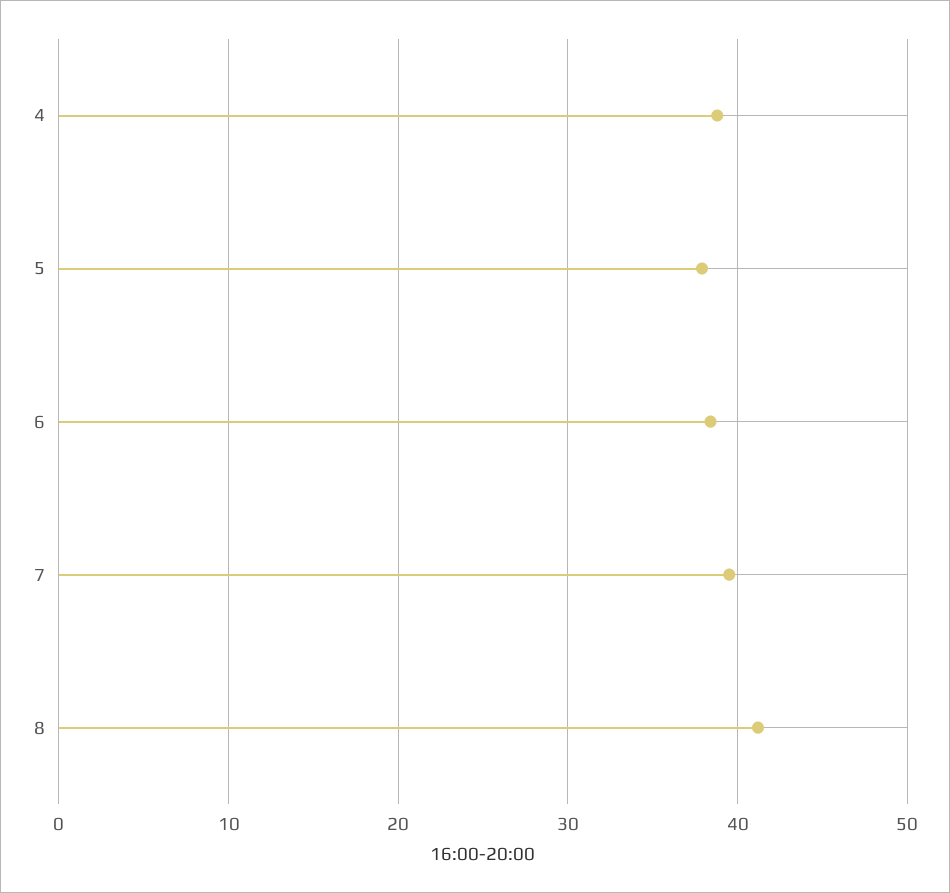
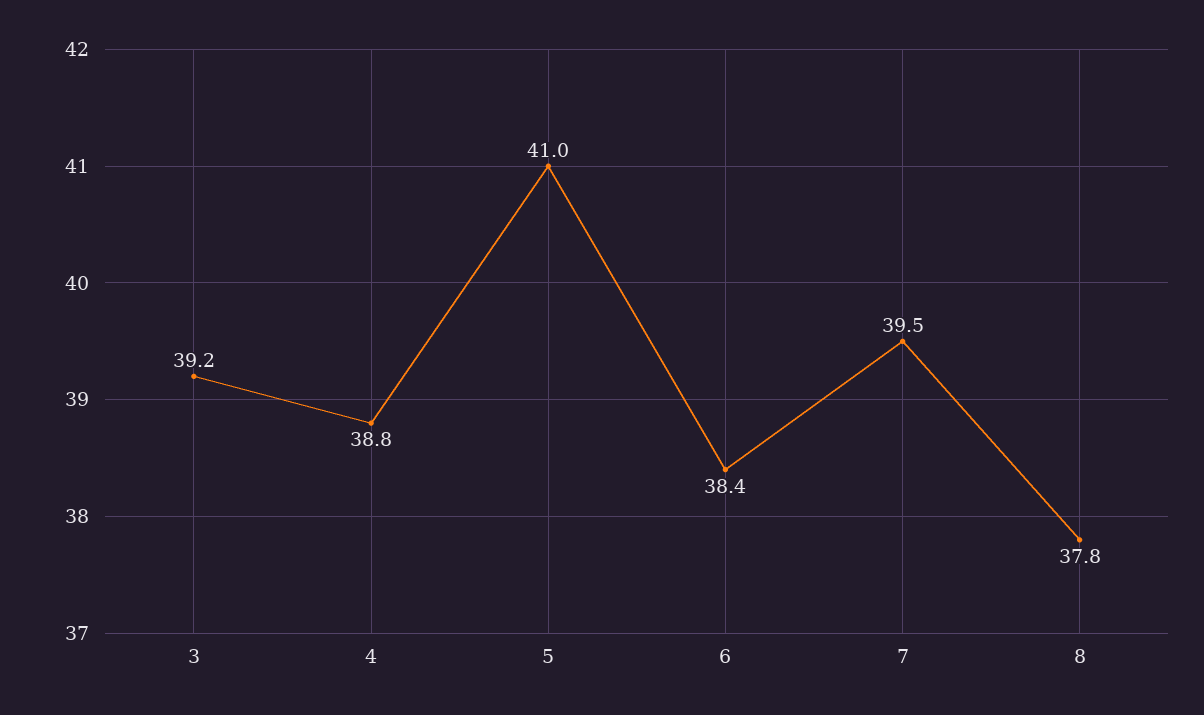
5: 38 -> 41
8: 41 -> 37.8
3: none -> 39.2

